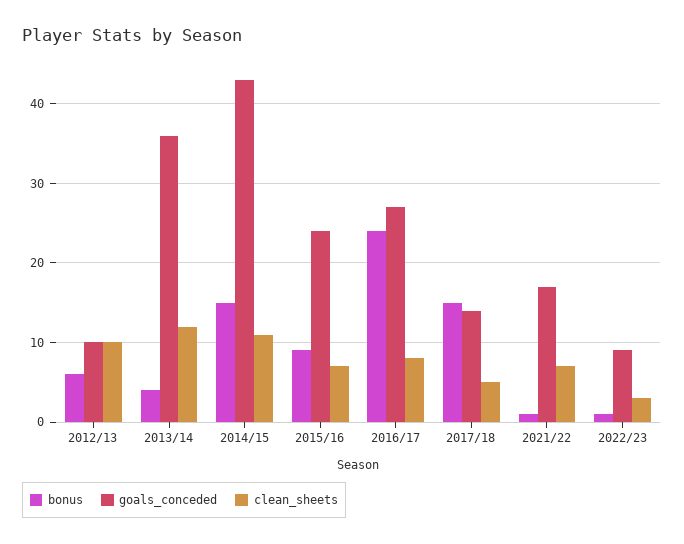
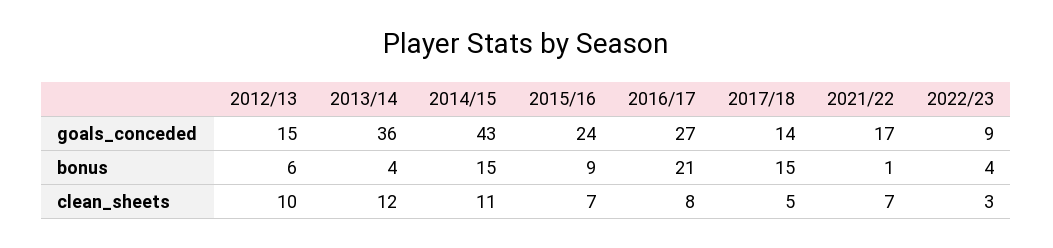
goals_conceded, 2012/13: 10 -> 15
bonus, 2016/17: 24 -> 21
bonus, 2022/23: 1 -> 4

